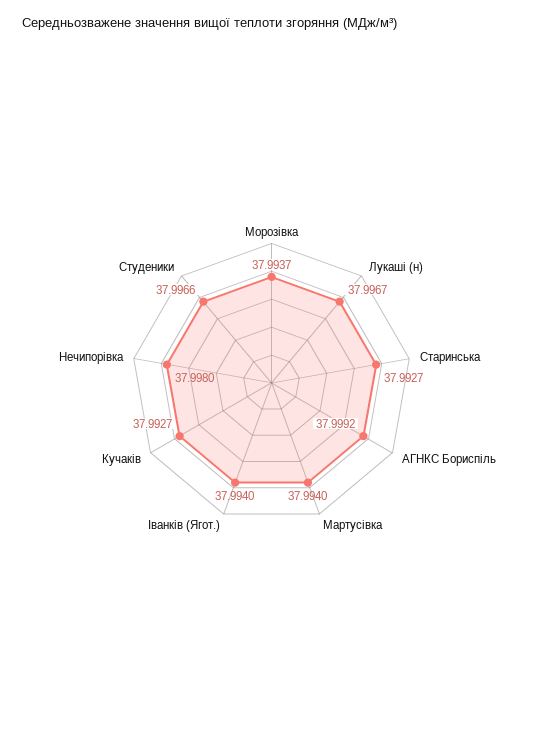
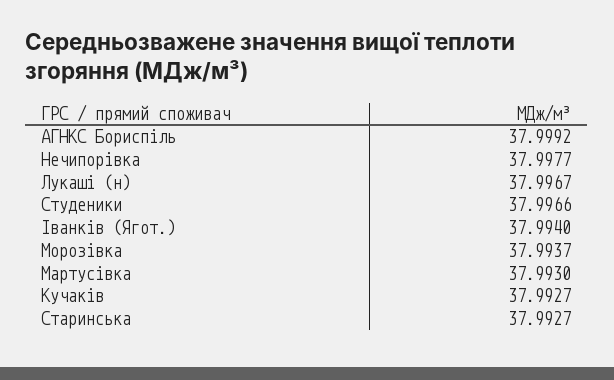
Мартусівка: 37.994 -> 37.993
Нечипорівка: 37.998 -> 37.9977

